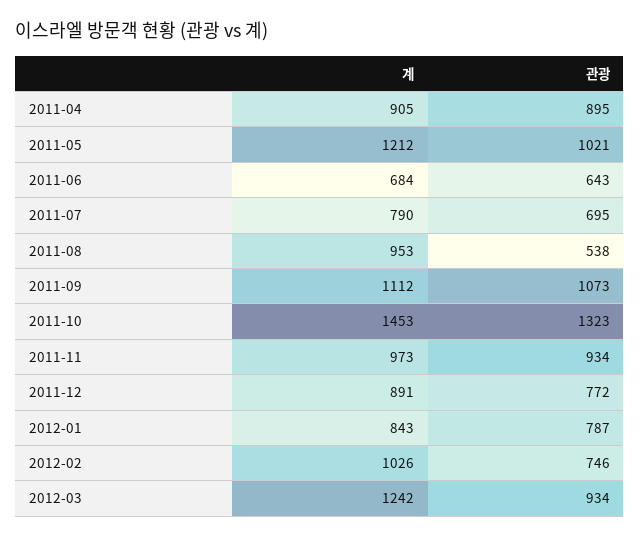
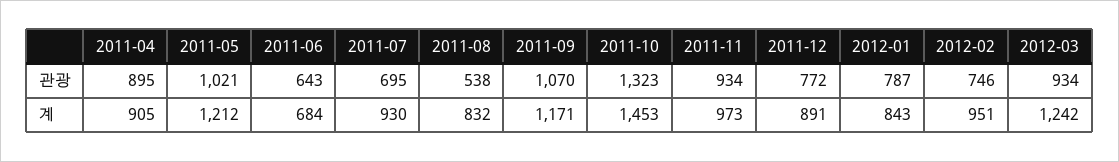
계, 2011-07: 790 -> 930
계, 2011-08: 953 -> 832
계, 2011-09: 1112 -> 1171
관광, 2011-09: 1073 -> 1070
계, 2012-02: 1026 -> 951

